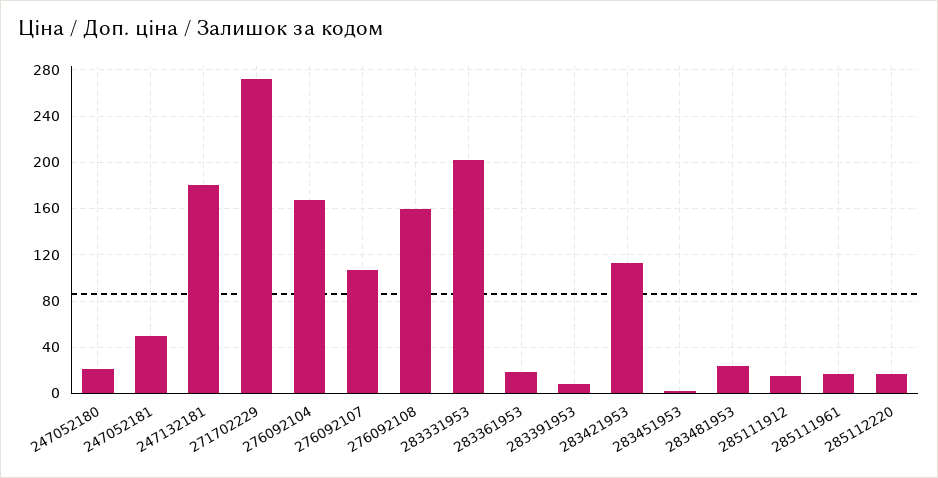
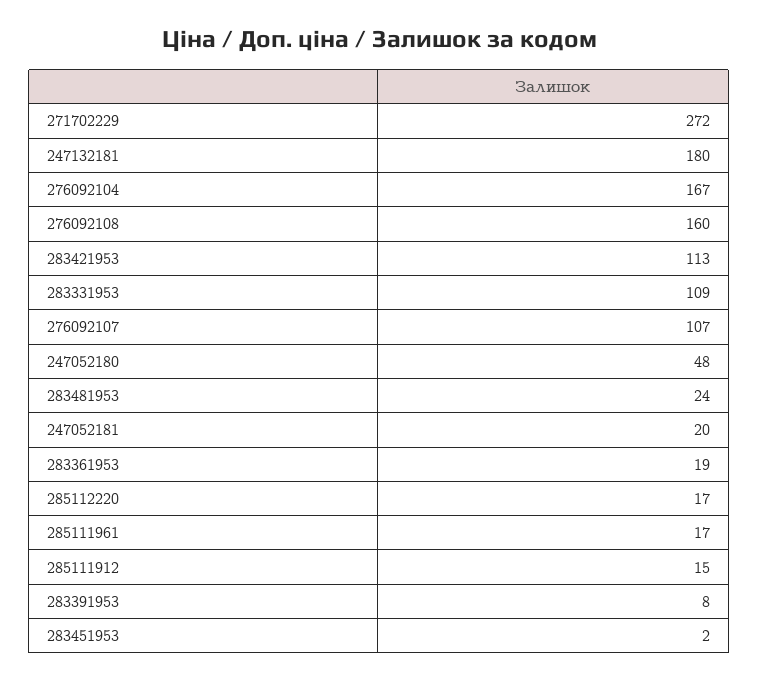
247052180: 20 -> 48
247052181: 50 -> 20
283331953: 200 -> 109

